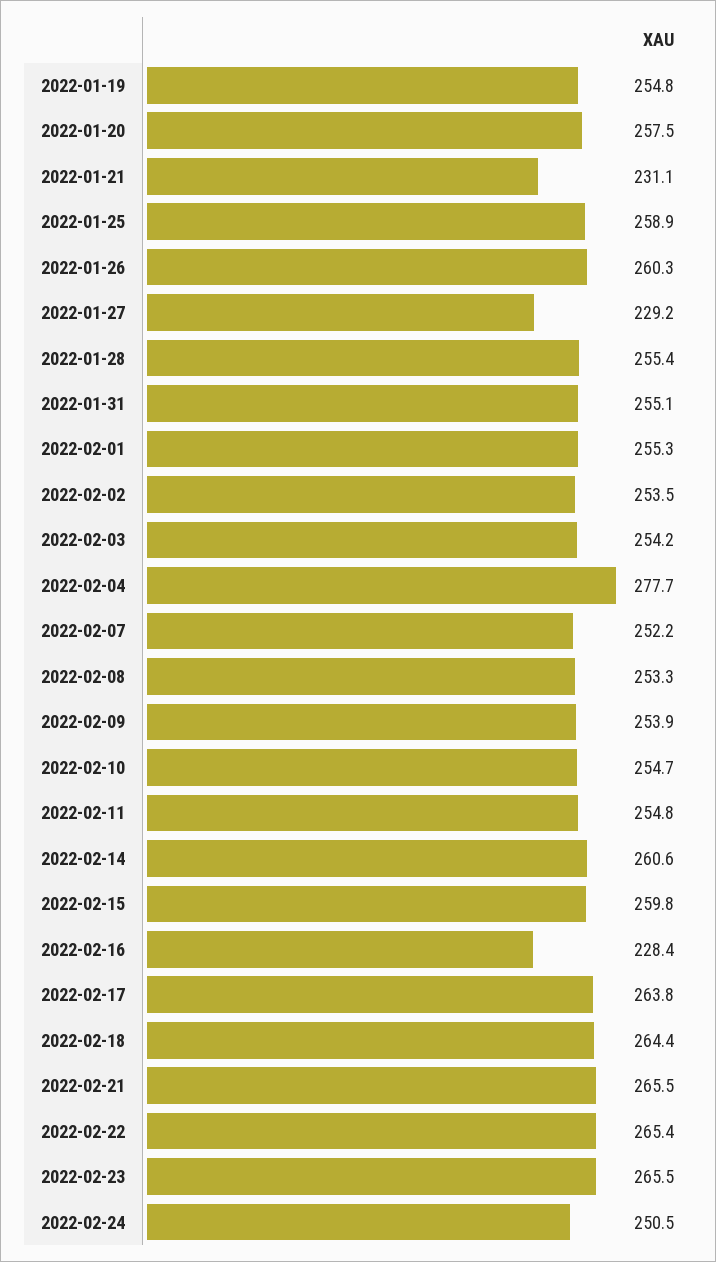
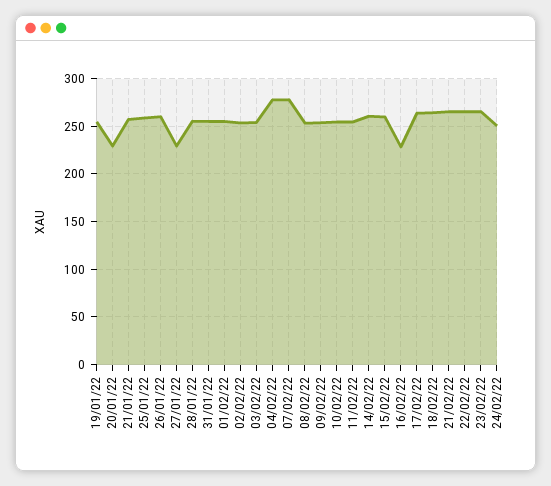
2022-01-20: 257.5 -> 230
2022-01-21: 231.1 -> 260
2022-02-07: 252.2 -> 280

